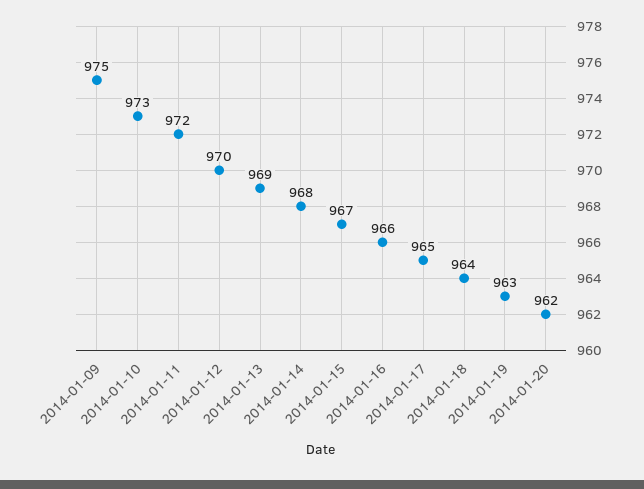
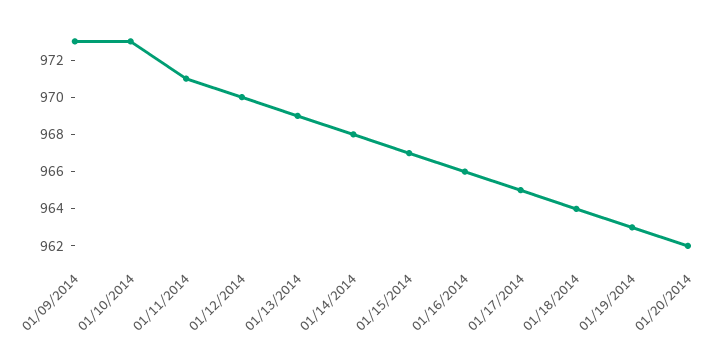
2014-01-09: 975 -> 973
2014-01-11: 972 -> 971

